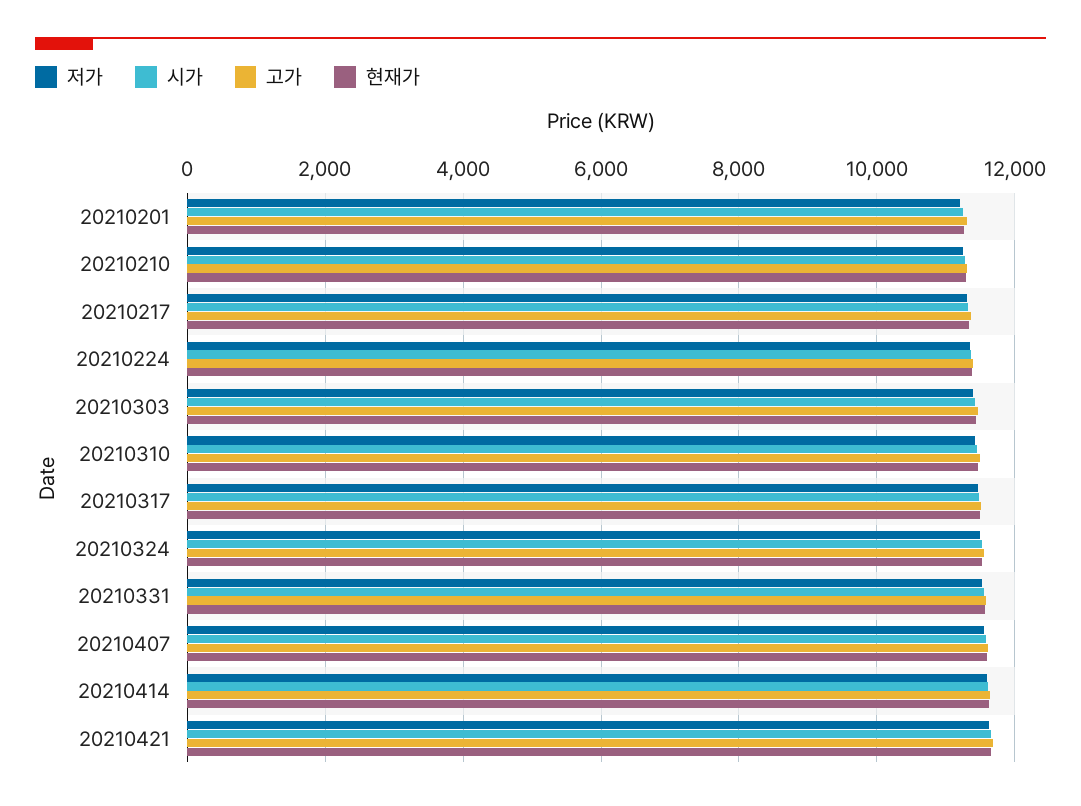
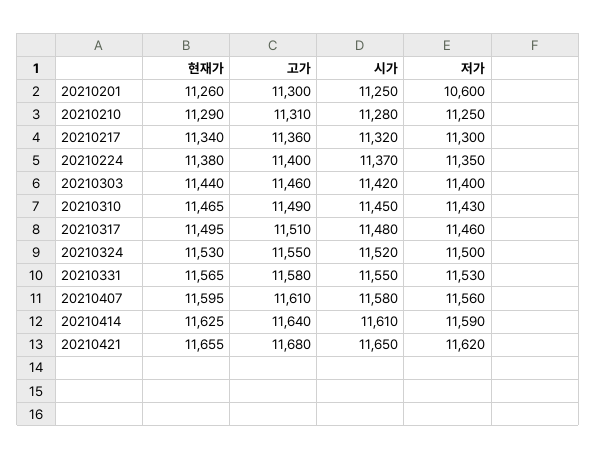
저가, 20210201: 11200 -> 10600

